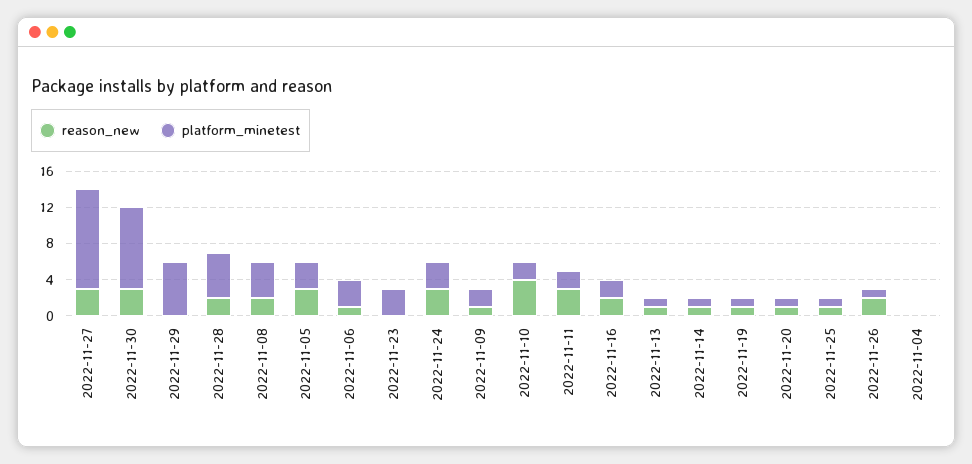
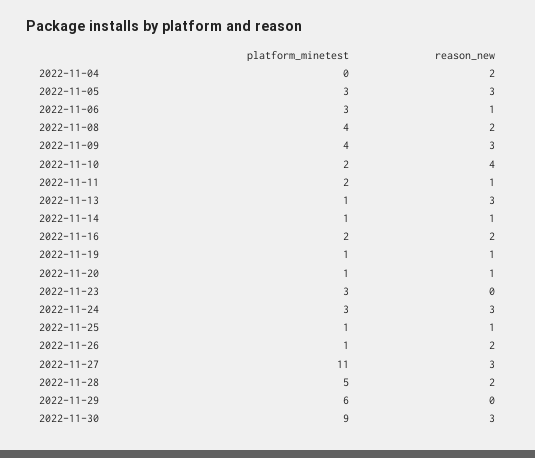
reason_new, 2022-11-09: 1 -> 3
platform_minetest, 2022-11-09: 2 -> 4
reason_new, 2022-11-11: 3 -> 1
reason_new, 2022-11-13: 1 -> 3
reason_new, 2022-11-04: 0 -> 2

